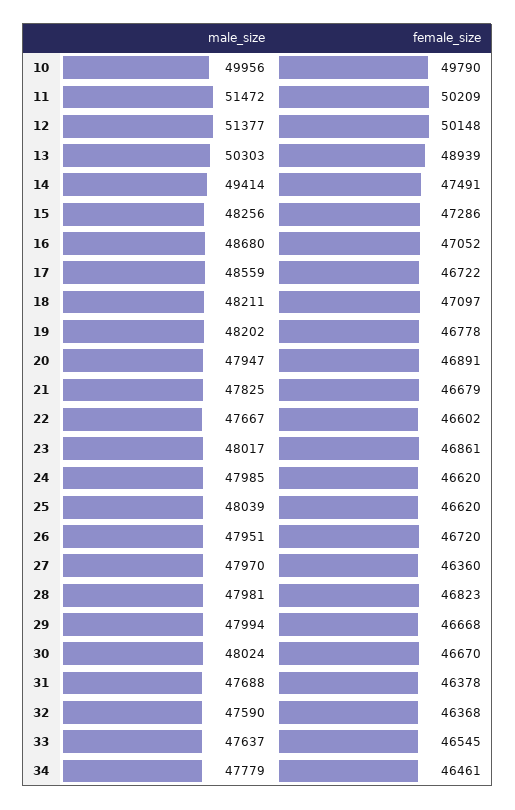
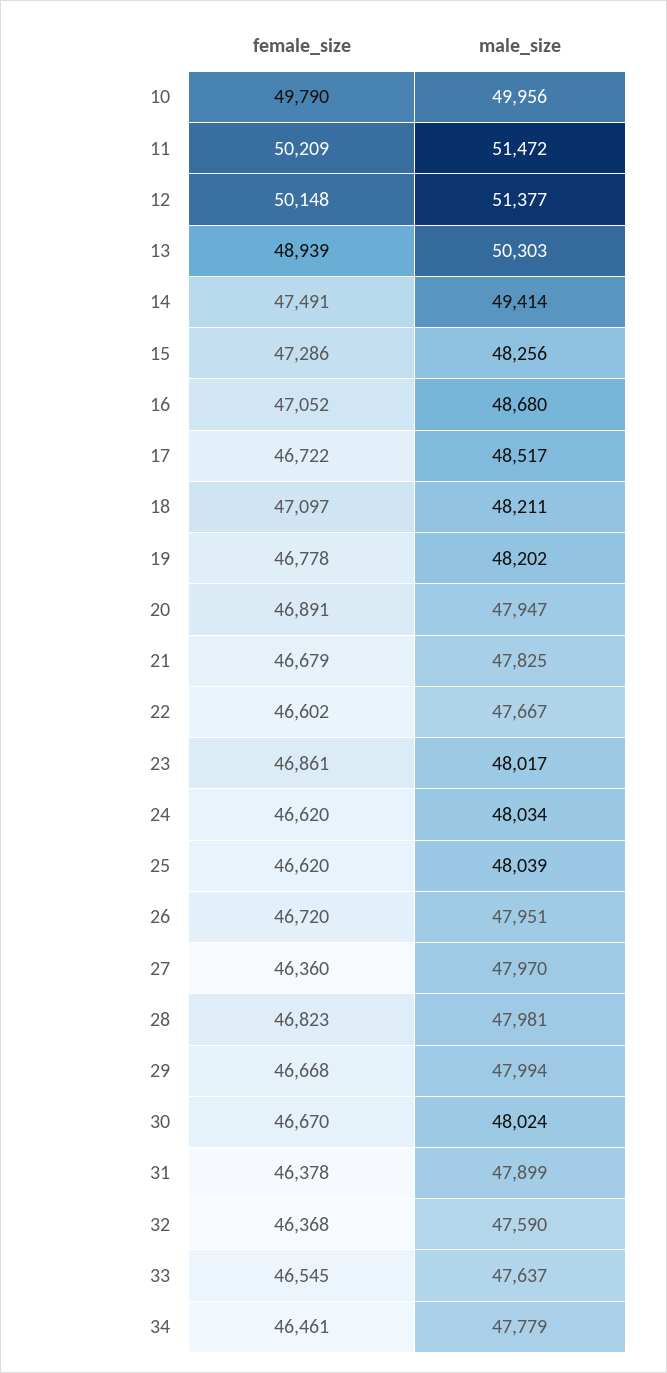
male_size, 17: 48559 -> 48517
male_size, 24: 47985 -> 48034
male_size, 31: 47688 -> 47899

